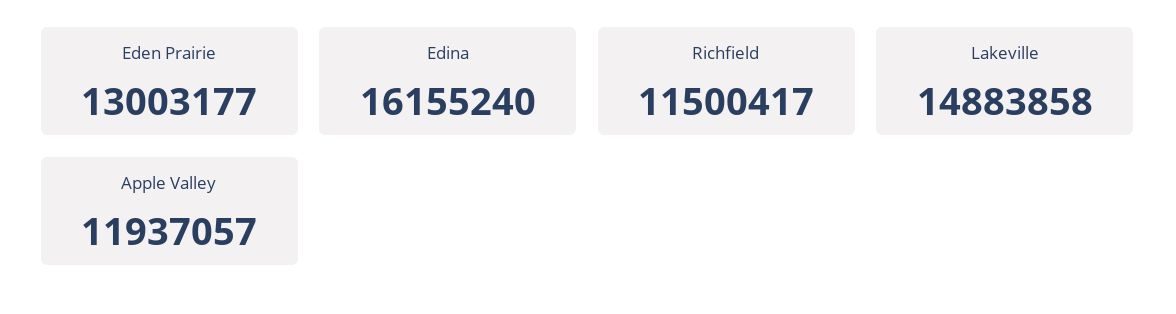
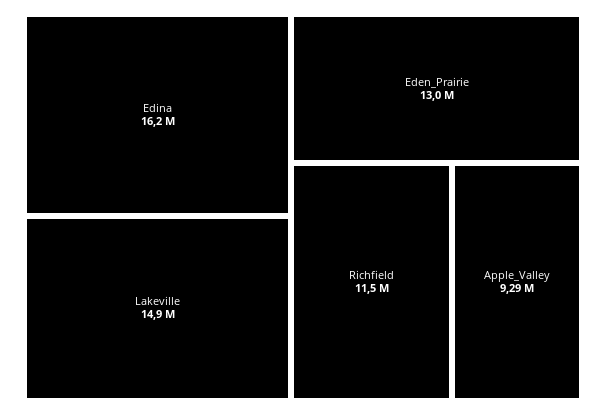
Apple Valley: 11937057 -> 9290000

